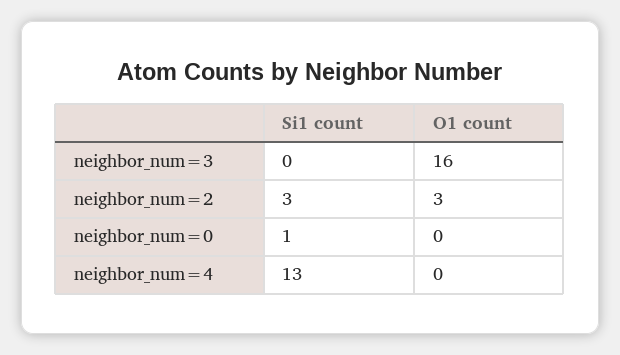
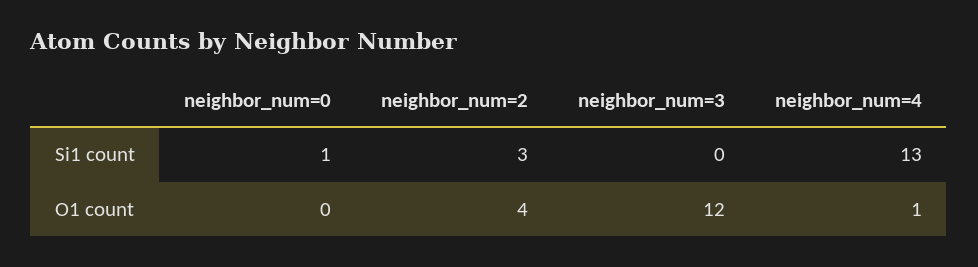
O1 count, neighbor_num=3: 16 -> 12
O1 count, neighbor_num=2: 3 -> 4
O1 count, neighbor_num=4: 0 -> 1

